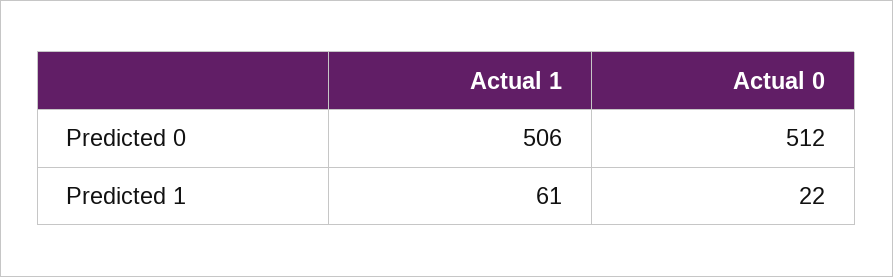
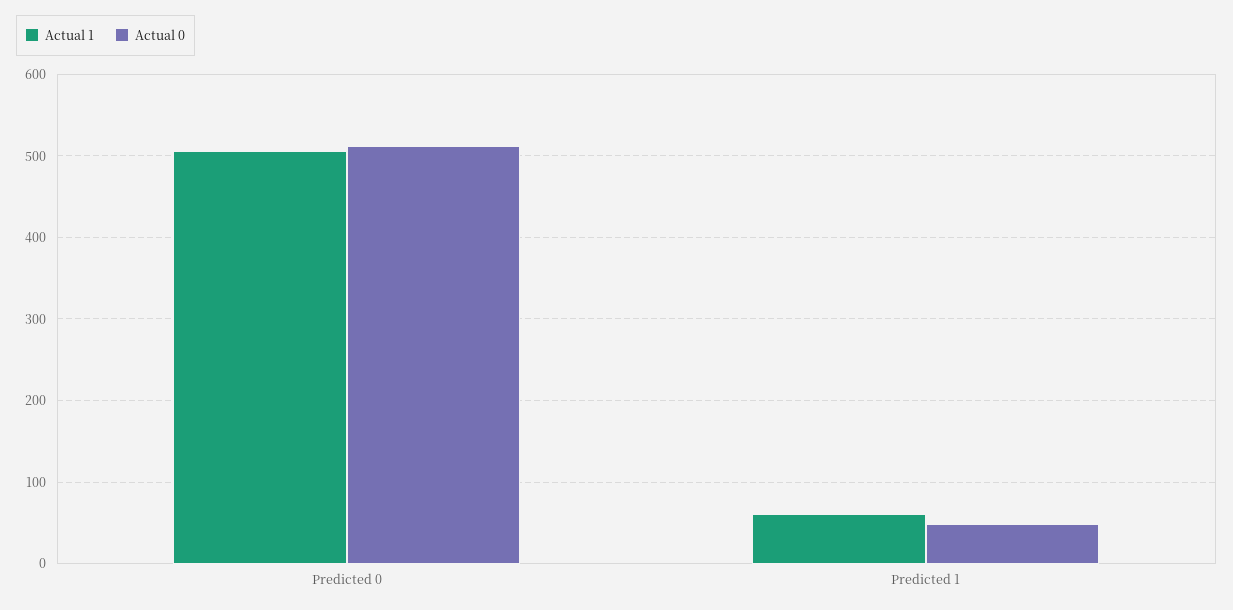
Actual 0, Predicted 1: 22 -> 50

